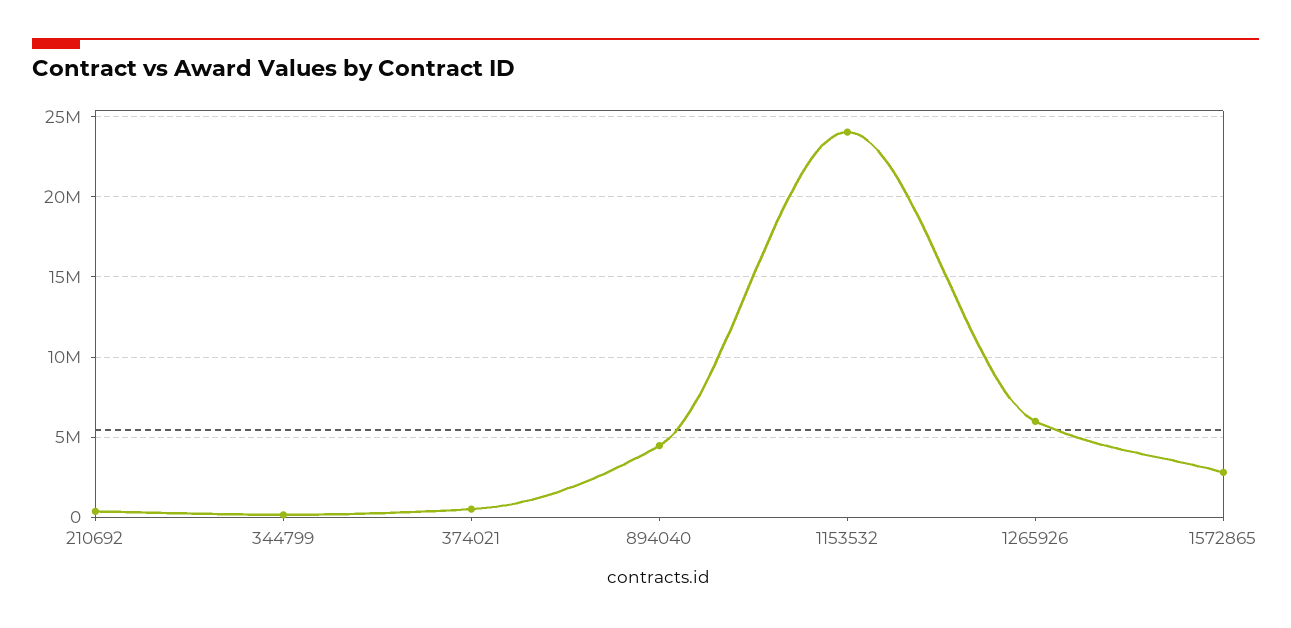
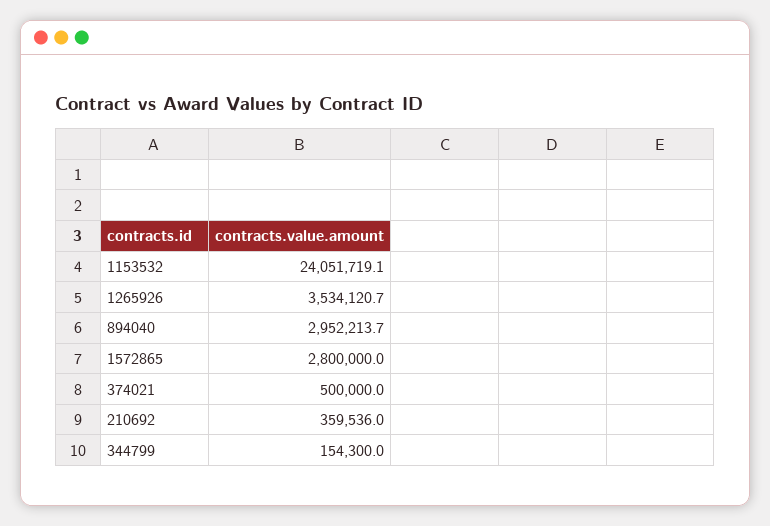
894040: 4500000 -> 2952213.7
1265926: 6000000 -> 3534120.7

